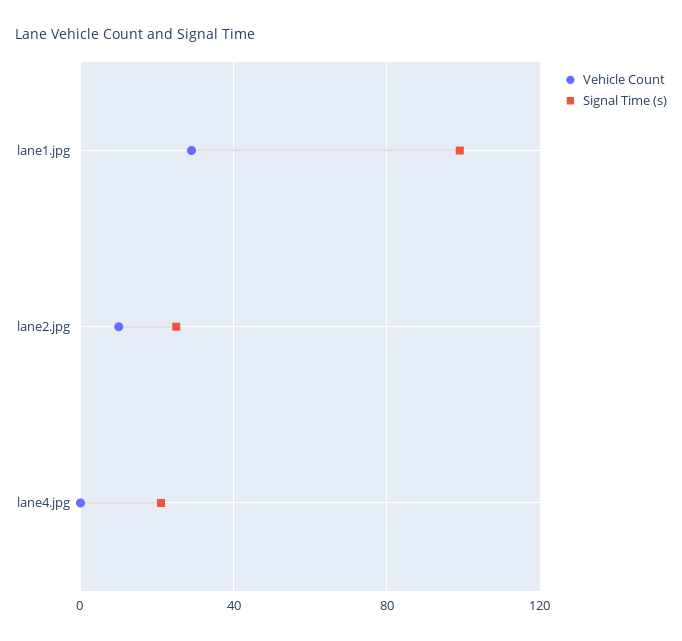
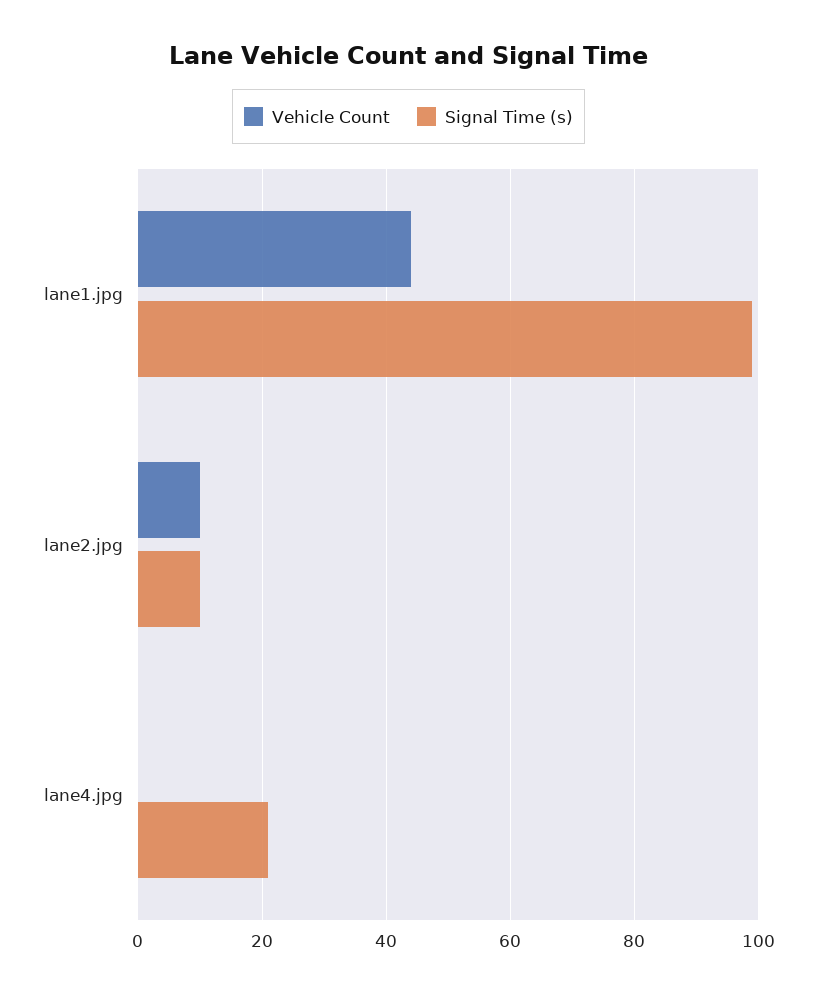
Vehicle Count, lane1.jpg: 30 -> 45
Signal Time (s), lane2.jpg: 25 -> 10

